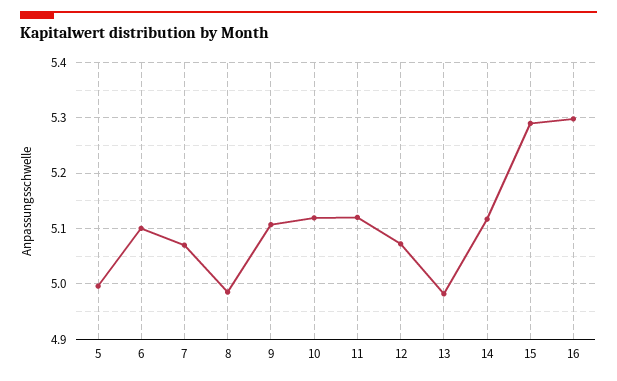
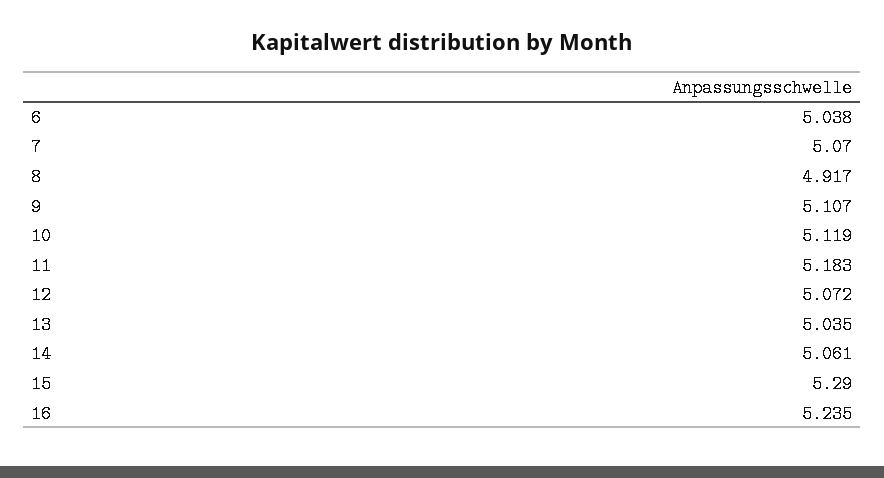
5: 5 -> none
6: 5.1 -> 5.038
8: 4.98 -> 4.917
11: 5.12 -> 5.183
13: 4.98 -> 5.035
14: 5.12 -> 5.061
16: 5.3 -> 5.235

